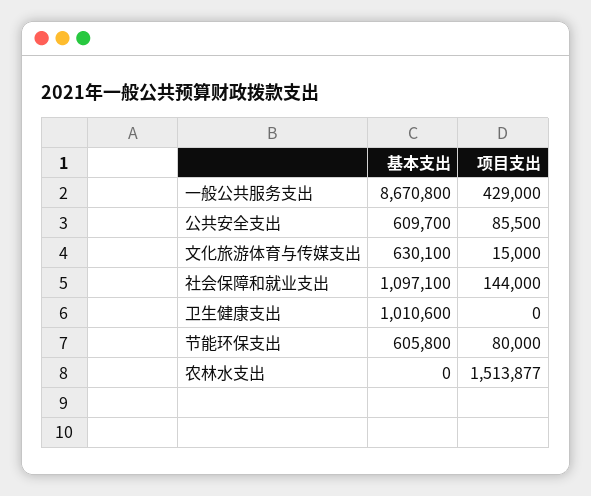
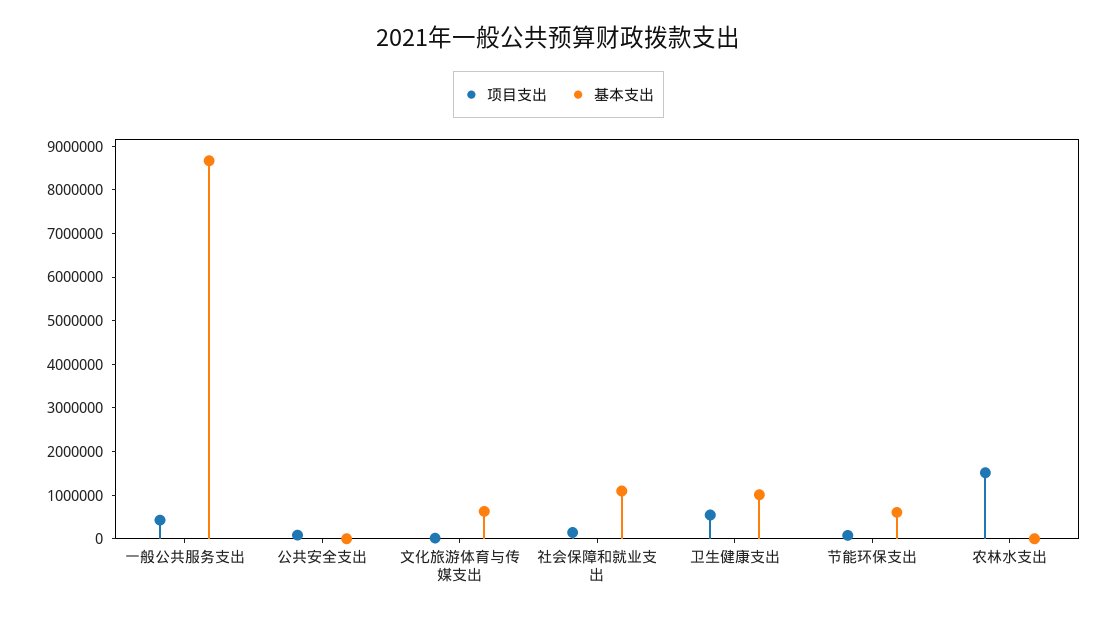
基本支出, 公共安全支出: 609700 -> 0
项目支出, 卫生健康支出: 0 -> 600000

